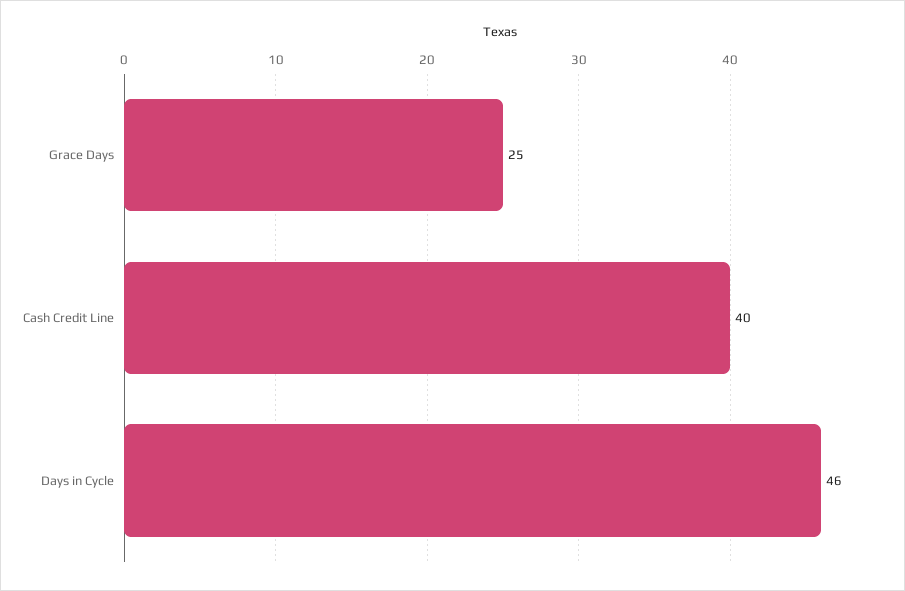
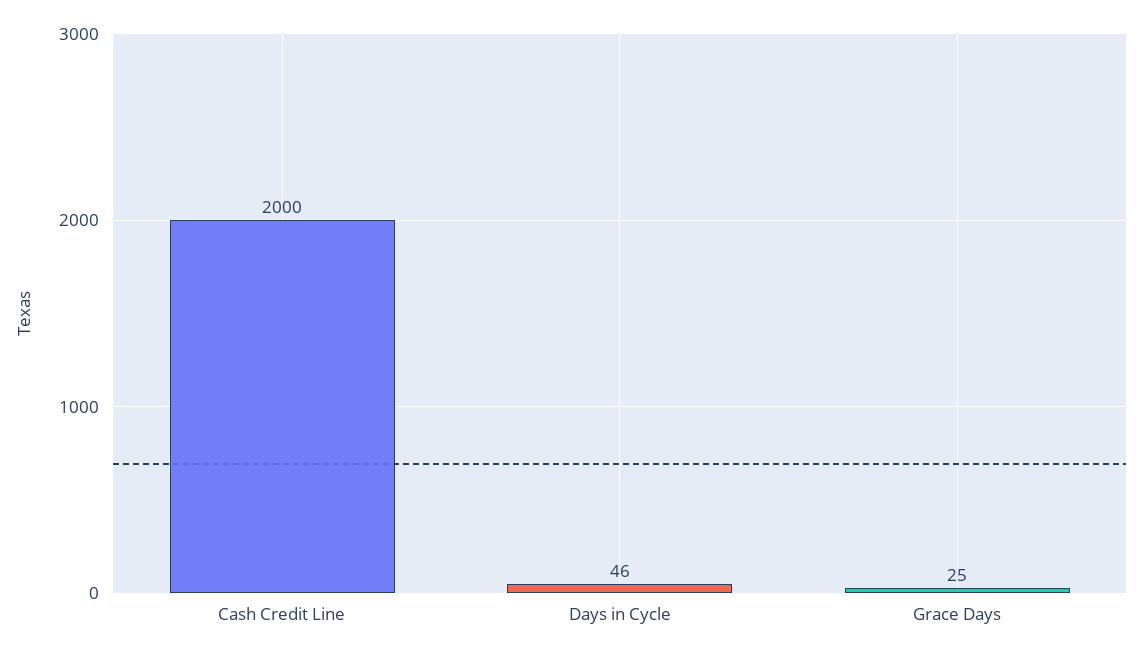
Cash Credit Line: 40 -> 2000

